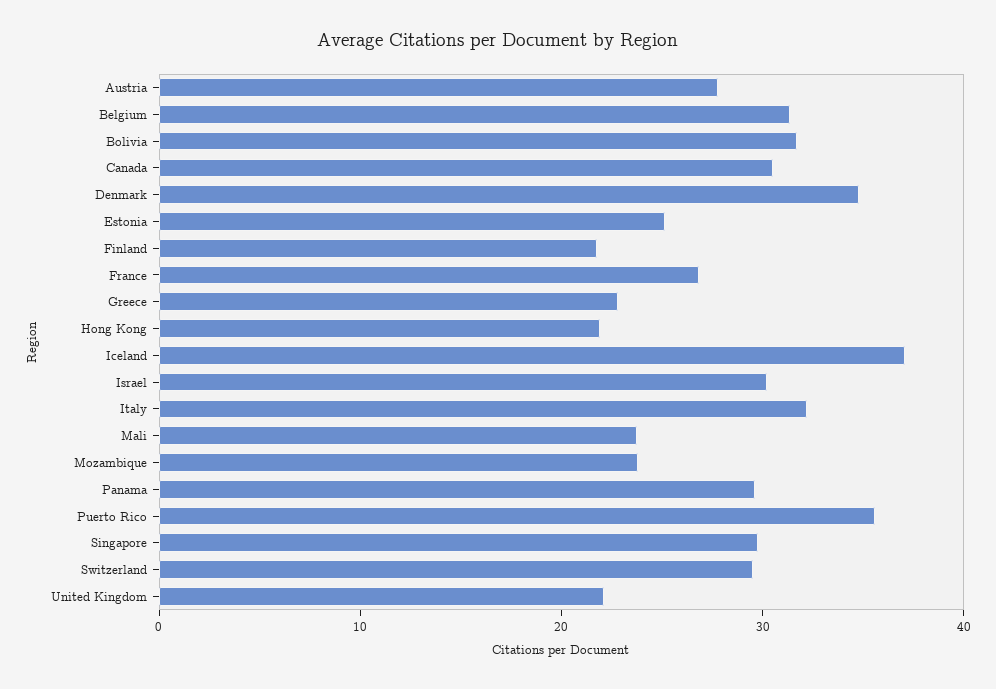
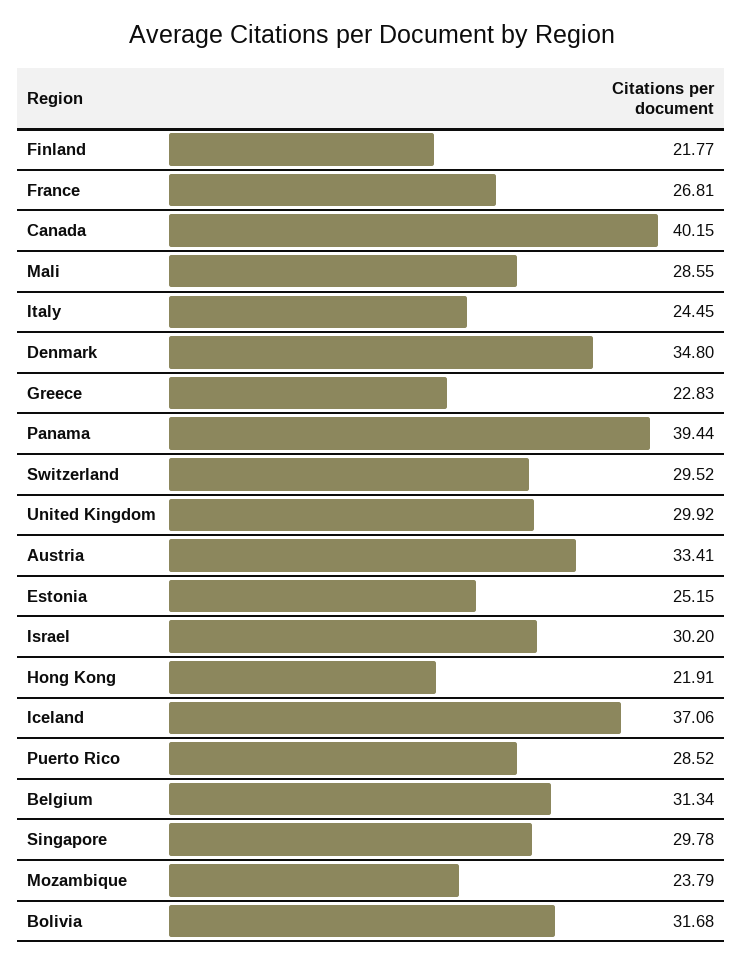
Austria: 28 -> 33.41
Canada: 30 -> 40.15
Italy: 32 -> 24.45
Mali: 24 -> 28.55
Panama: 30 -> 39.44
Puerto Rico: 36 -> 28.52
United Kingdom: 22 -> 29.92

